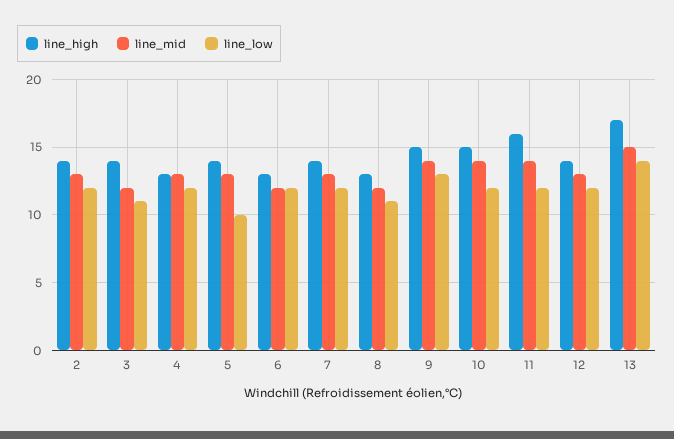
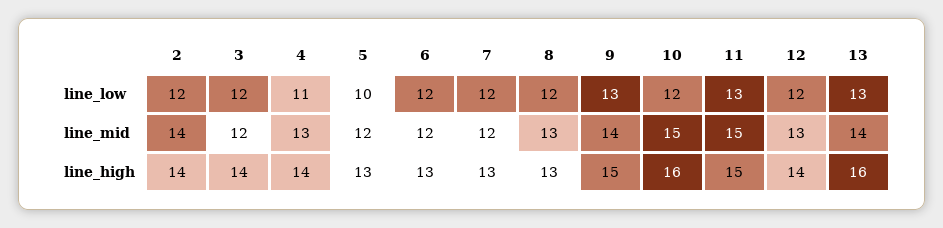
line_mid, 2: 13 -> 14
line_low, 3: 11 -> 12
line_high, 4: 13 -> 14
line_low, 4: 12 -> 11
line_high, 5: 14 -> 13
line_mid, 5: 13 -> 12
line_high, 7: 14 -> 13
line_mid, 7: 13 -> 12
line_mid, 8: 12 -> 13
line_low, 8: 11 -> 12
line_high, 10: 15 -> 16
line_mid, 10: 14 -> 15
line_high, 11: 16 -> 15
line_mid, 11: 14 -> 15
line_low, 11: 12 -> 13
line_high, 13: 17 -> 16
line_mid, 13: 15 -> 14
line_low, 13: 14 -> 13

